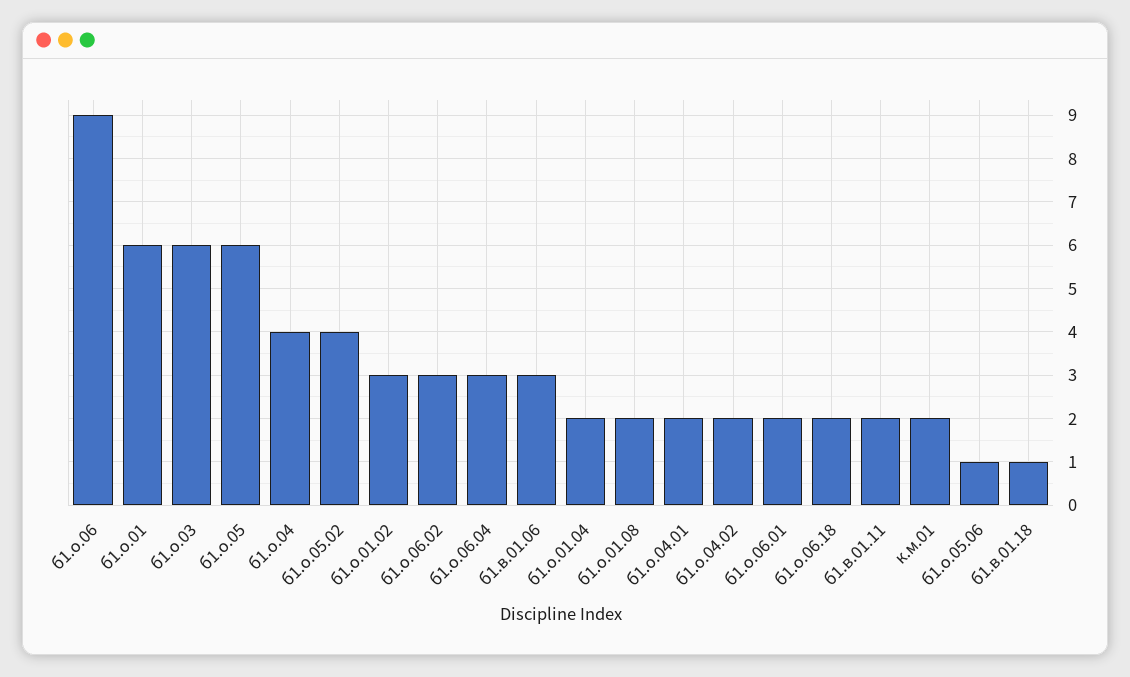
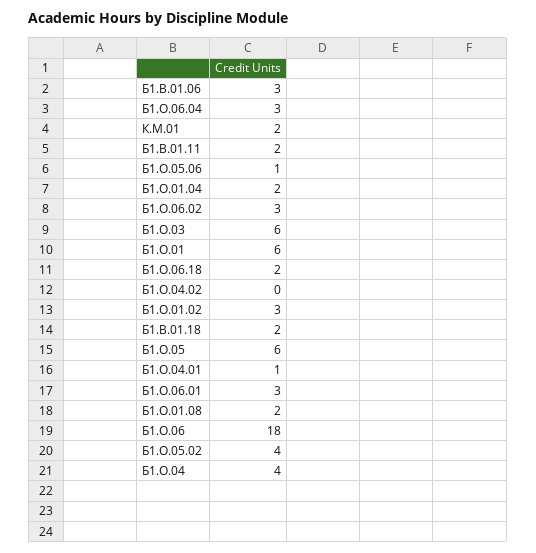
б1.о.06: 9 -> 18
б1.о.04.01: 2 -> 1
б1.о.04.02: 2 -> 0
б1.о.06.01: 2 -> 3
б1.в.01.18: 1 -> 2

